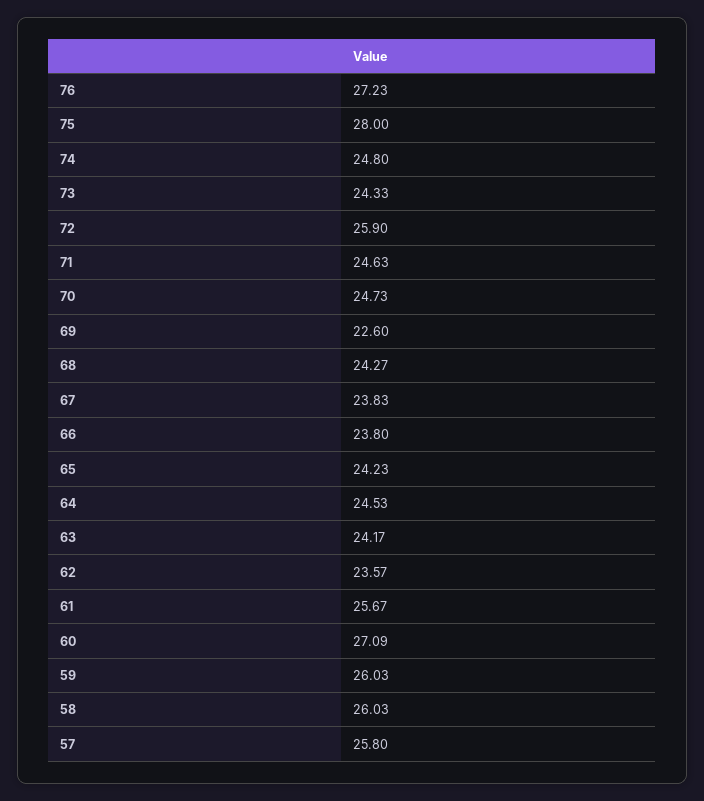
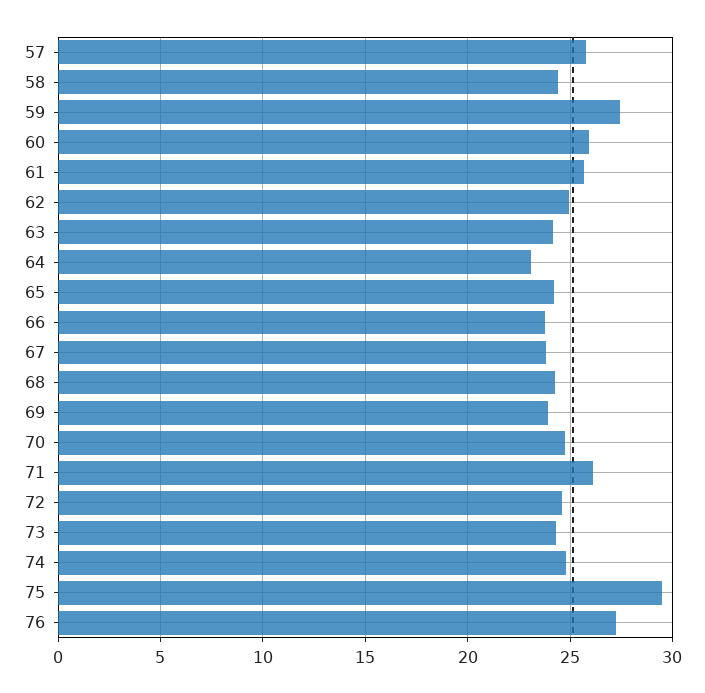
75: 28 -> 29.5
72: 25.9 -> 24.5
71: 24.63 -> 26
69: 22.6 -> 24
64: 24.53 -> 23
62: 23.57 -> 25
60: 27.09 -> 26
59: 26.03 -> 27.5
58: 26.03 -> 24.5

